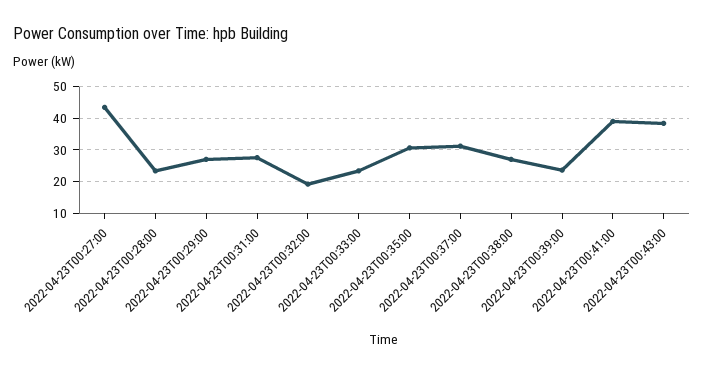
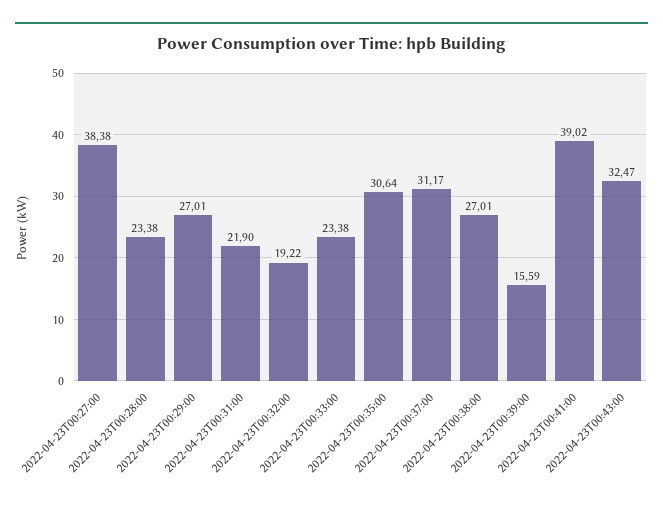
2022-04-23T00:27:00: 44 -> 38.38
2022-04-23T00:31:00: 28 -> 21.9
2022-04-23T00:39:00: 24 -> 15.59
2022-04-23T00:43:00: 38 -> 32.47

